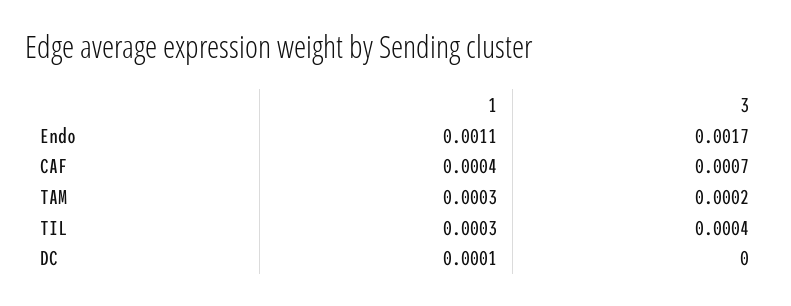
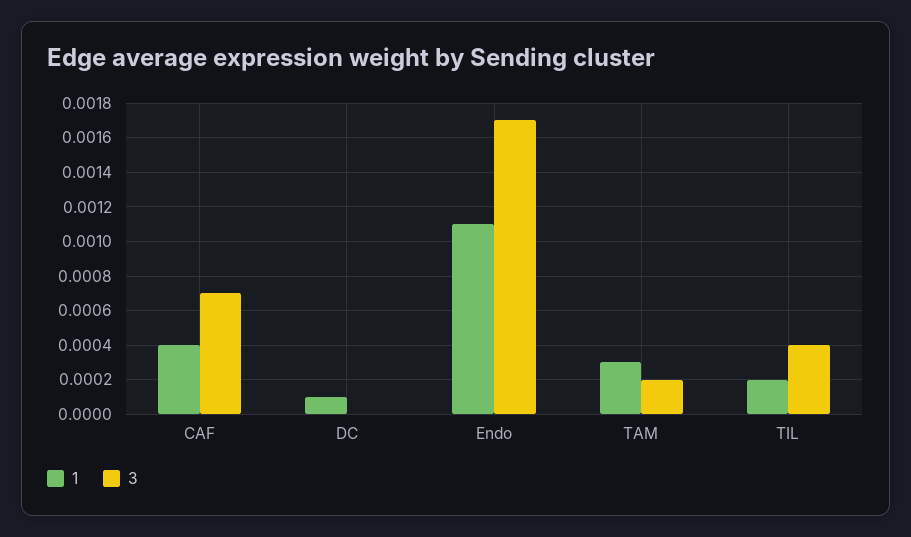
1, TIL: 0.0003 -> 0.0002

